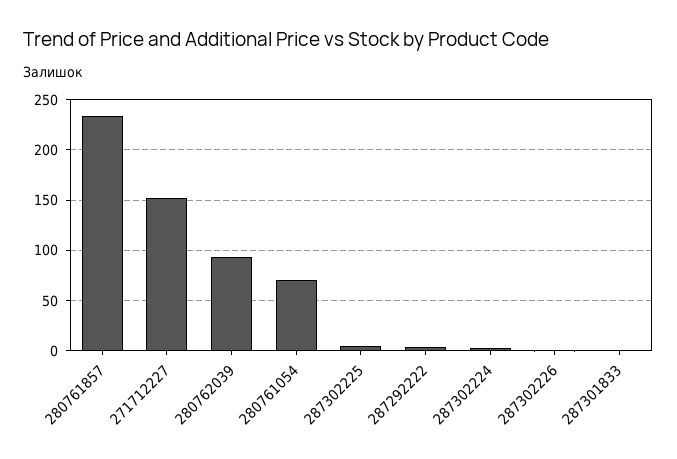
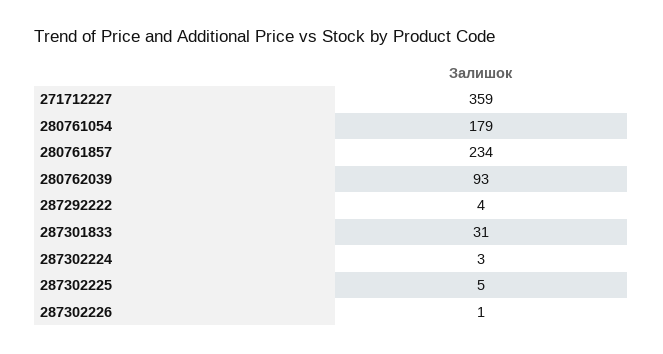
271712227: 150 -> 359
280761054: 70 -> 179
287301833: 0 -> 31

